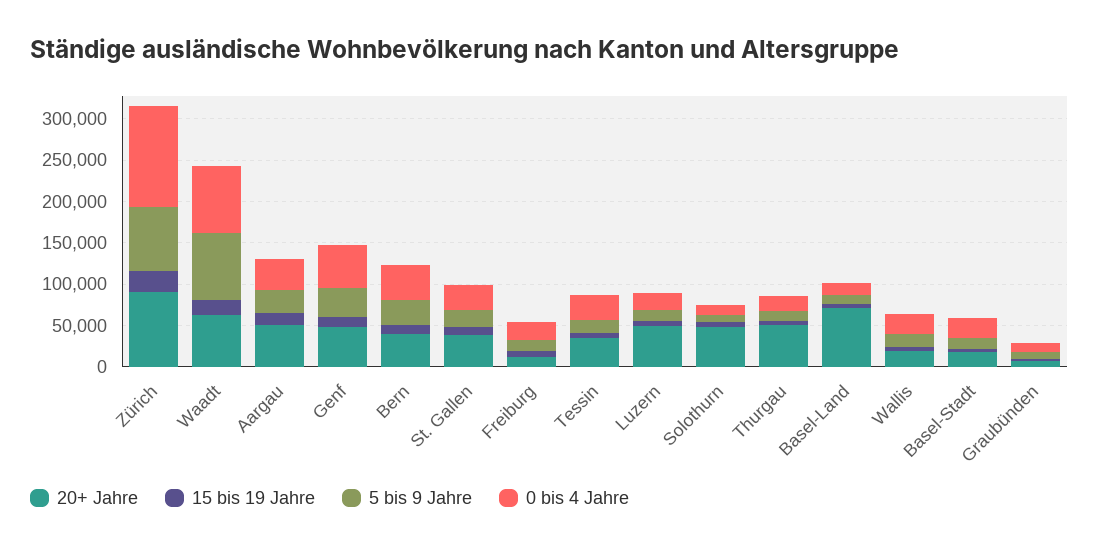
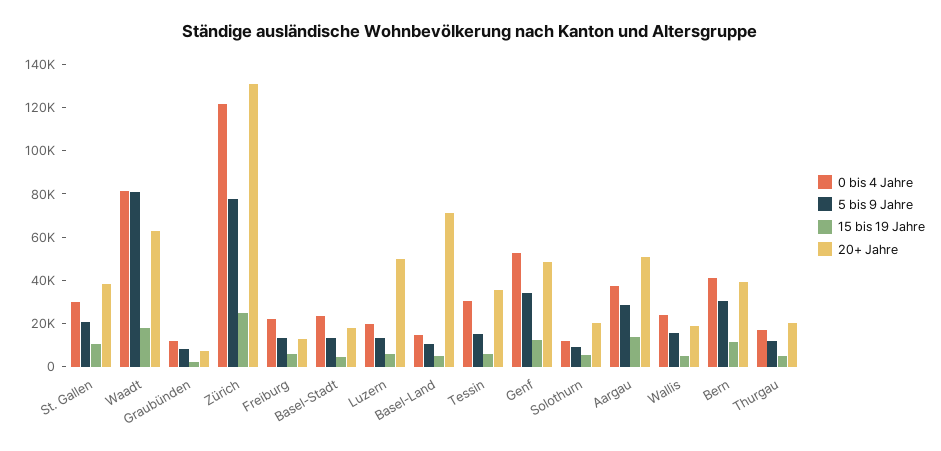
20+ Jahre, Zürich: 90000 -> 130000
20+ Jahre, Solothurn: 50000 -> 20000
20+ Jahre, Thurgau: 50000 -> 20000

